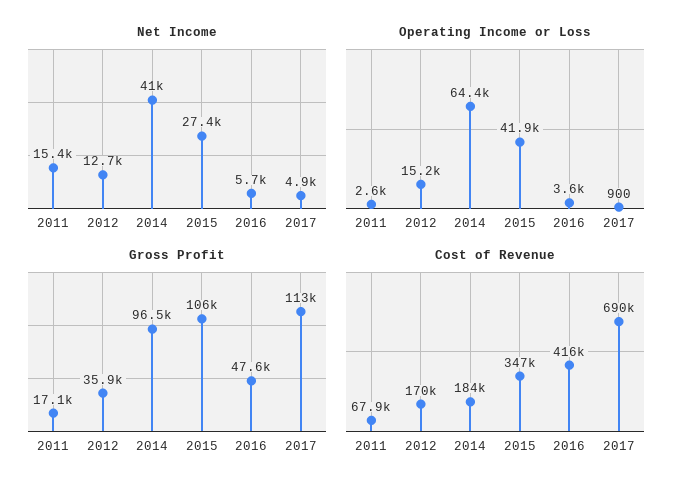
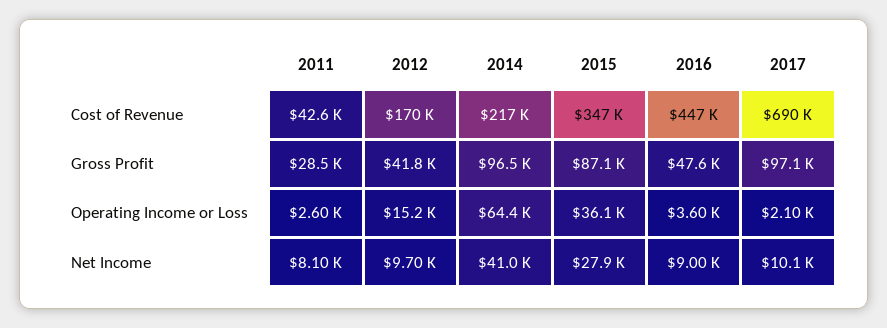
Net Income, 2011: 15400 -> 8100
Net Income, 2012: 12700 -> 9700
Net Income, 2015: 27400 -> 27900
Net Income, 2016: 5700 -> 9000
Net Income, 2017: 4900 -> 10100
Operating Income or Loss, 2015: 41900 -> 36100
Operating Income or Loss, 2017: 900 -> 2100
Gross Profit, 2011: 17100 -> 28500
Gross Profit, 2012: 35900 -> 41800
Gross Profit, 2015: 106000 -> 87100
Gross Profit, 2017: 113000 -> 97100
Cost of Revenue, 2011: 67900 -> 42600
Cost of Revenue, 2014: 184000 -> 217000
Cost of Revenue, 2016: 416000 -> 447000

